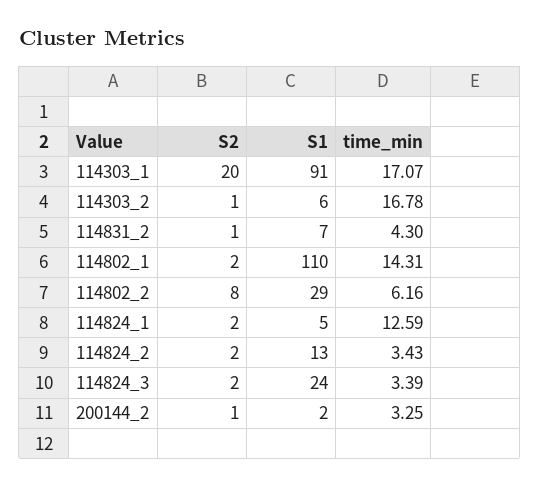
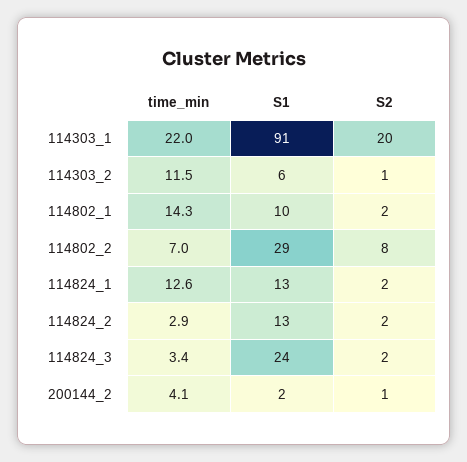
time_min, 114303_1: 17.07 -> 22
time_min, 114303_2: 16.78 -> 11.5
S2, 114831_2: 1 -> none
S1, 114831_2: 7 -> none
time_min, 114831_2: 4.3 -> none
S1, 114802_1: 110 -> 10
time_min, 114802_2: 6.16 -> 7
S1, 114824_1: 5 -> 13
time_min, 114824_2: 3.43 -> 2.9
time_min, 200144_2: 3.25 -> 4.1

